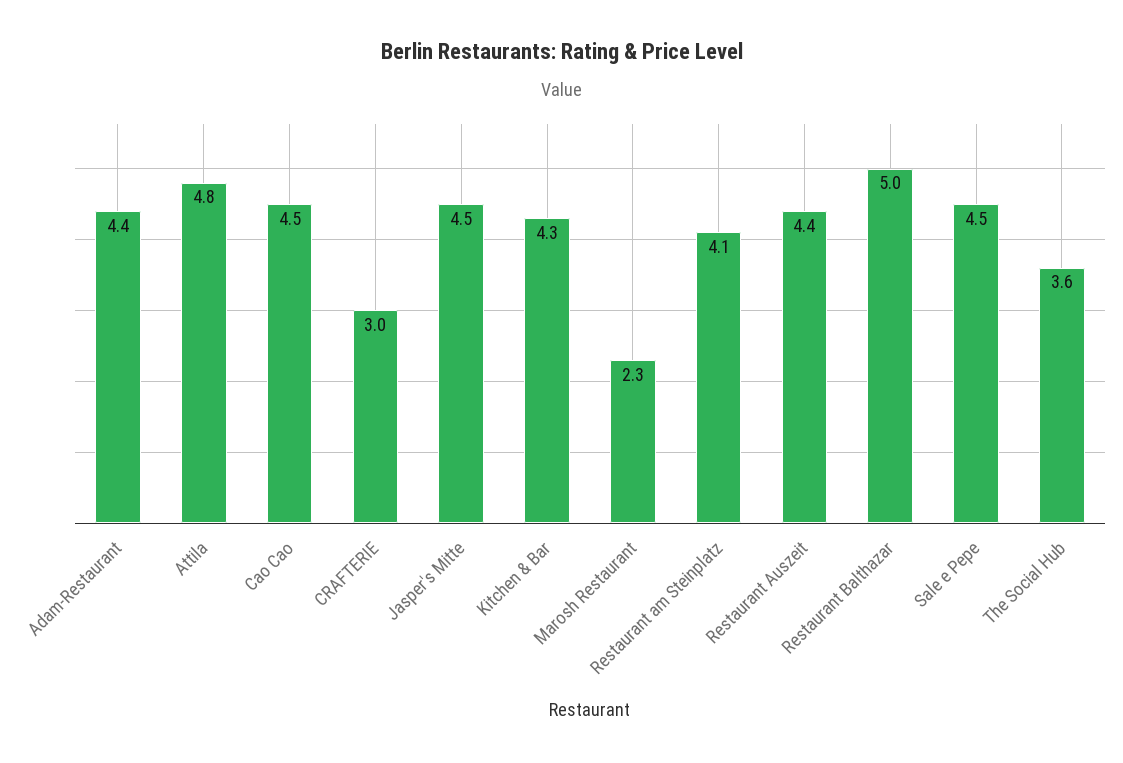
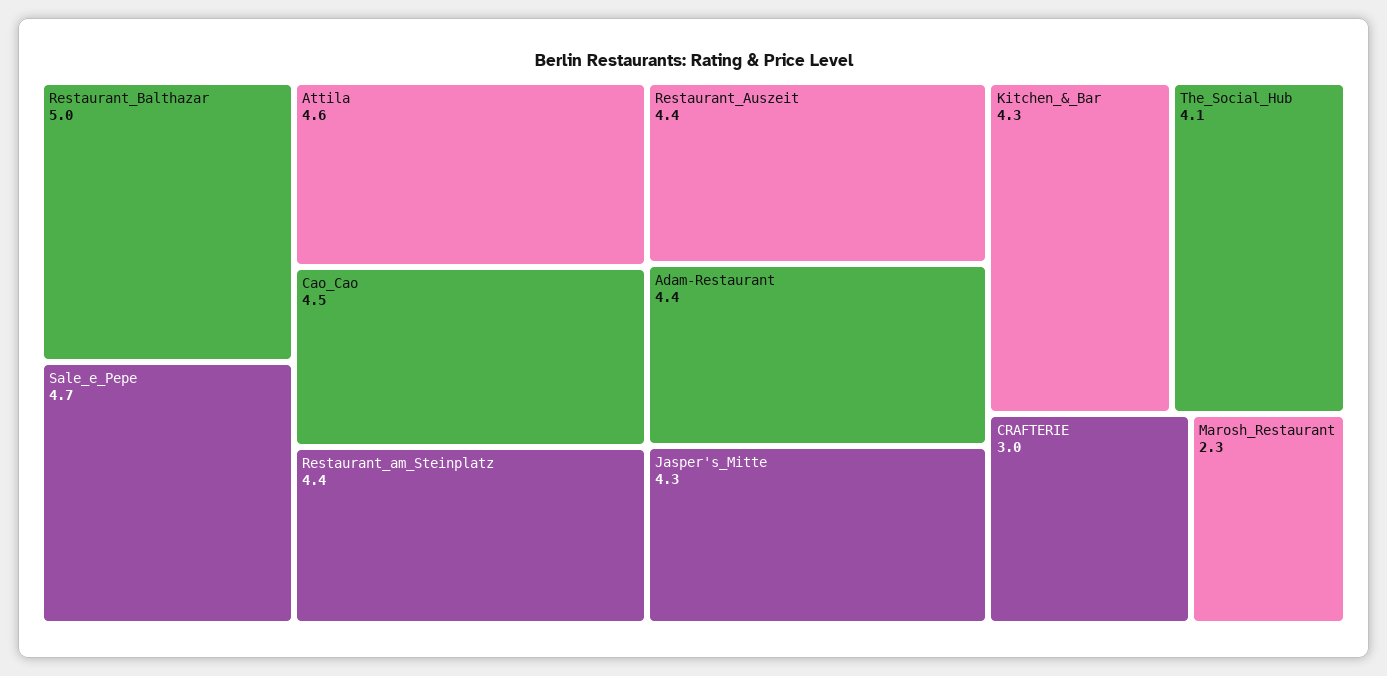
Attila: 4.8 -> 4.6
Jasper's Mitte: 4.5 -> 4.3
Restaurant am Steinplatz: 4.1 -> 4.4
Sale e Pepe: 4.5 -> 4.7
The Social Hub: 3.6 -> 4.1

